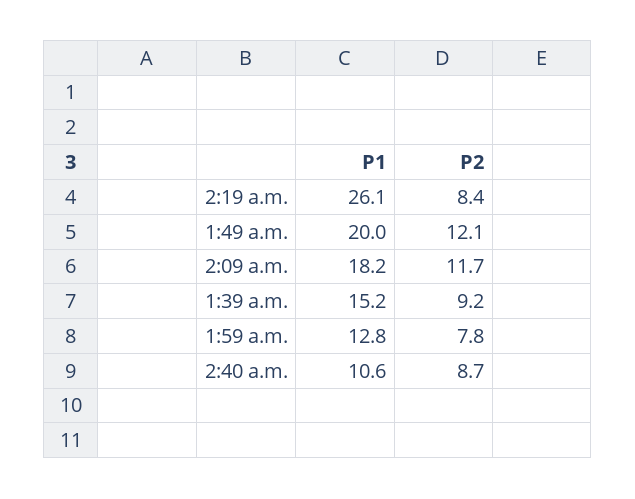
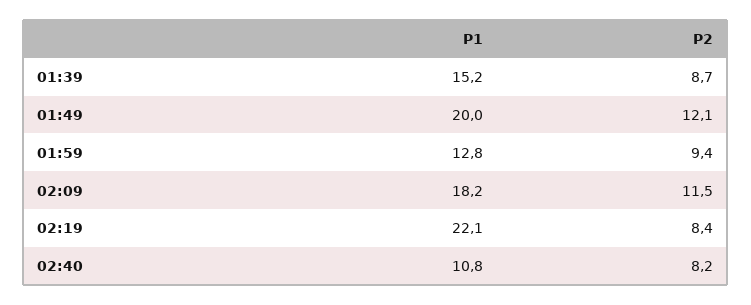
P1, 2:19 a.m.: 26.1 -> 22.1
P2, 2:09 a.m.: 11.7 -> 11.5
P2, 1:39 a.m.: 9.2 -> 8.7
P2, 1:59 a.m.: 7.8 -> 9.4
P1, 2:40 a.m.: 10.6 -> 10.8
P2, 2:40 a.m.: 8.7 -> 8.2

